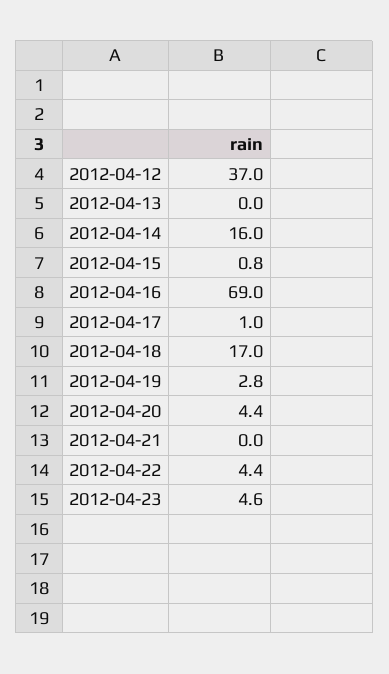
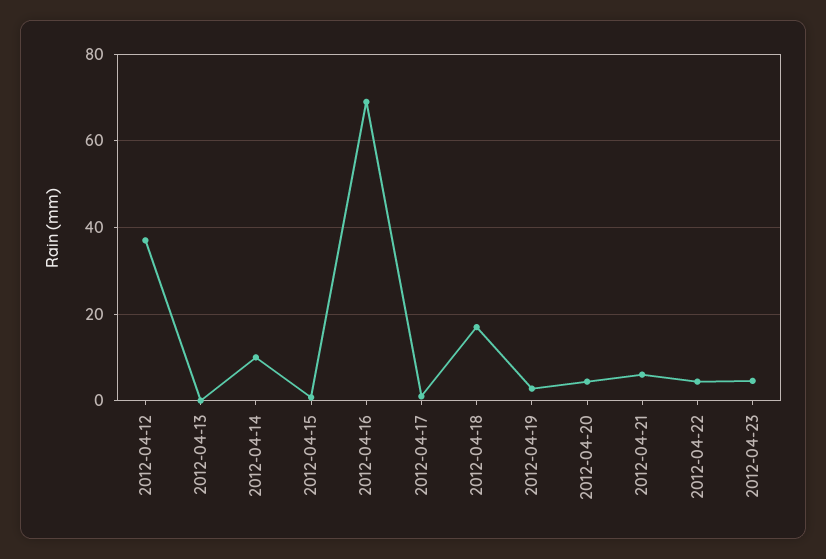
2012-04-14: 16 -> 10
2012-04-21: 0 -> 6

